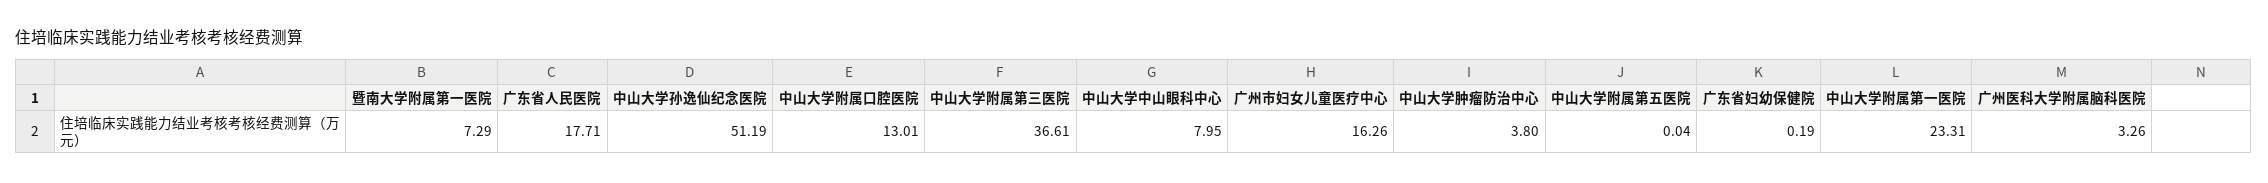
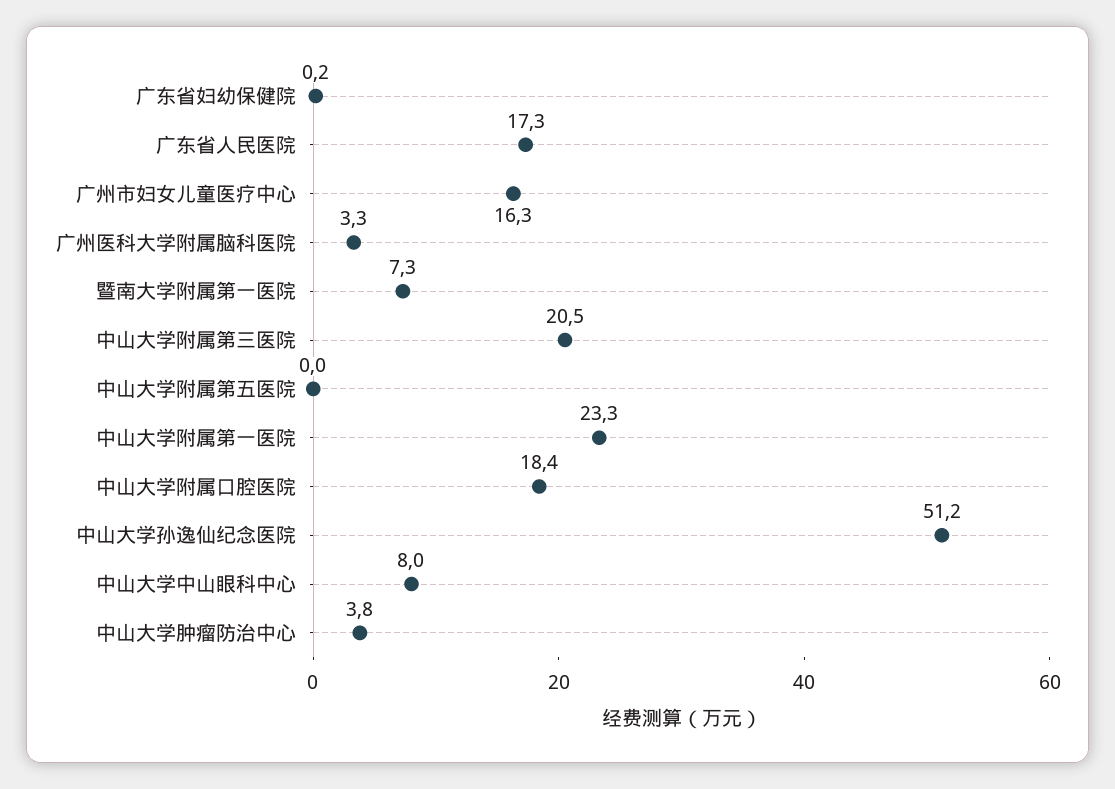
广东省人民医院: 17.71 -> 17.3
中山大学附属口腔医院: 13.01 -> 18.4
中山大学附属第三医院: 36.61 -> 20.5

